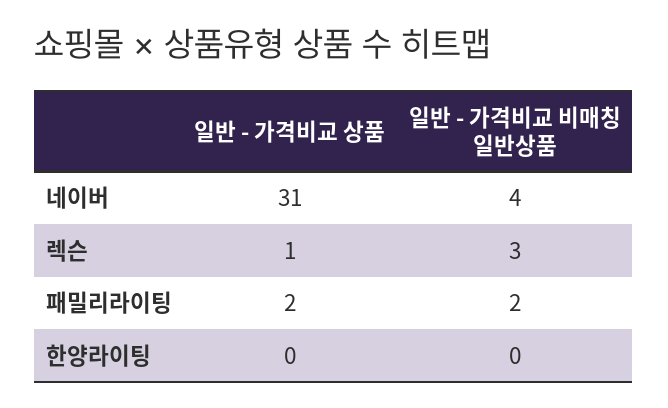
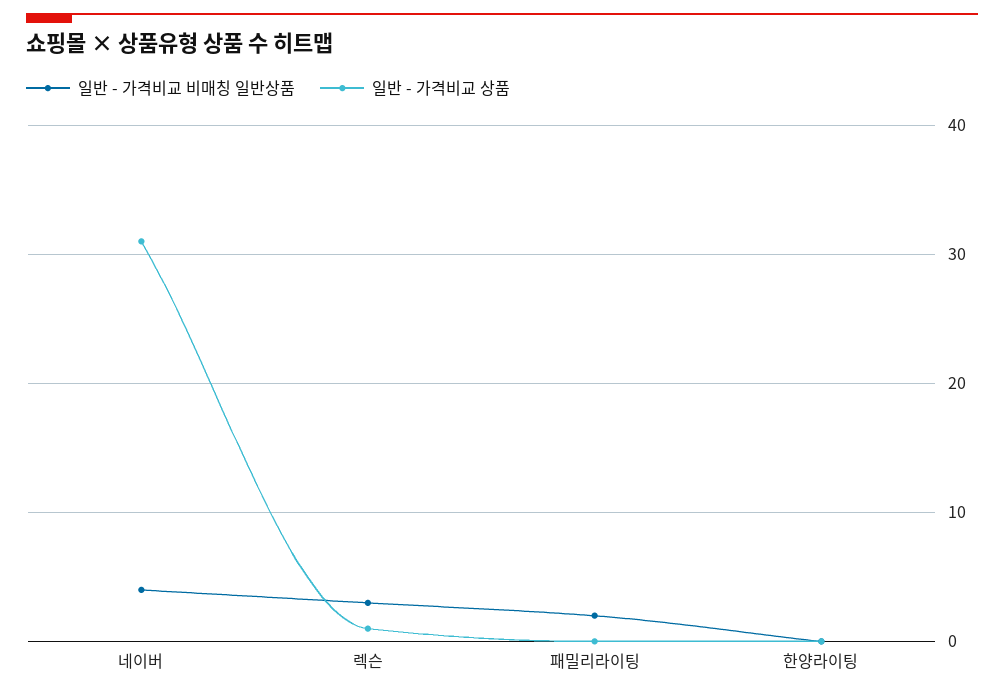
일반 - 가격비교 상품, 패밀리라이팅: 2 -> 0

